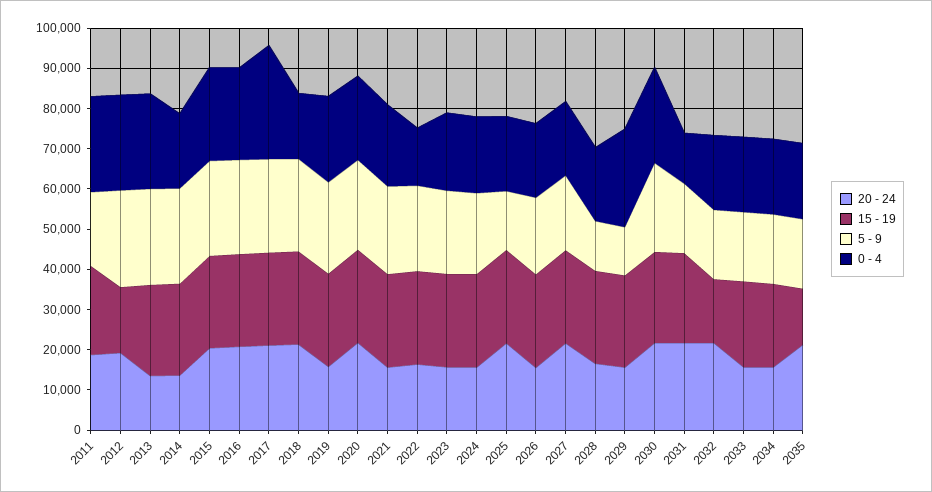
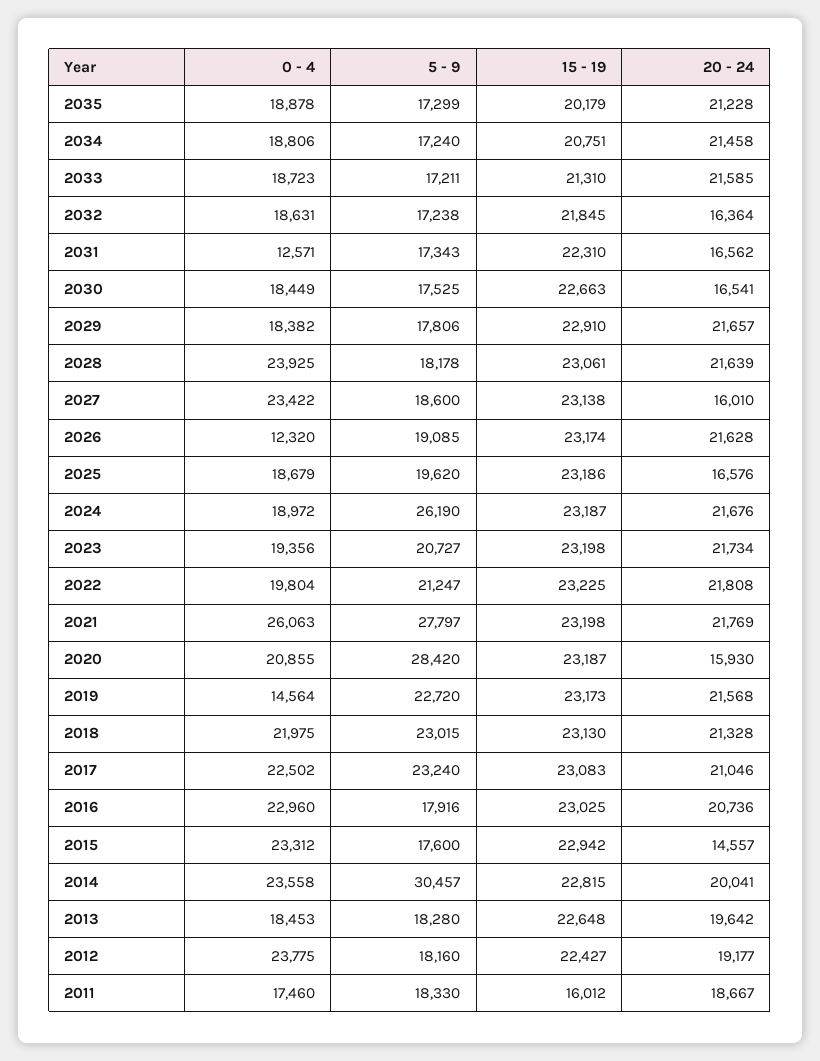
15 - 19, 2011: 22000 -> 16012
0 - 4, 2011: 24000 -> 17460
15 - 19, 2012: 16000 -> 22427
5 - 9, 2012: 24000 -> 18160
20 - 24, 2013: 14000 -> 19642
5 - 9, 2013: 24000 -> 18280
0 - 4, 2013: 24000 -> 18453
20 - 24, 2014: 14000 -> 20041
5 - 9, 2014: 24000 -> 30457
0 - 4, 2014: 18000 -> 23558
20 - 24, 2015: 20000 -> 14557
5 - 9, 2015: 24000 -> 17600
5 - 9, 2016: 24000 -> 17916
0 - 4, 2017: 28000 -> 22502
0 - 4, 2018: 16000 -> 21975
20 - 24, 2019: 16000 -> 21568
0 - 4, 2019: 22000 -> 14564
20 - 24, 2020: 22000 -> 15930
5 - 9, 2020: 22000 -> 28420
20 - 24, 2021: 16000 -> 21769
5 - 9, 2021: 22000 -> 27797
0 - 4, 2021: 20000 -> 26063
20 - 24, 2022: 16000 -> 21808
0 - 4, 2022: 14000 -> 19804
20 - 24, 2023: 16000 -> 21734
20 - 24, 2024: 16000 -> 21676
5 - 9, 2024: 20000 -> 26190
20 - 24, 2025: 22000 -> 16576
5 - 9, 2025: 14000 -> 19620
20 - 24, 2026: 16000 -> 21628
0 - 4, 2026: 18000 -> 12320
20 - 24, 2027: 22000 -> 16010
0 - 4, 2027: 18000 -> 23422
20 - 24, 2028: 16000 -> 21639
5 - 9, 2028: 12000 -> 18178
0 - 4, 2028: 18000 -> 23925
20 - 24, 2029: 16000 -> 21657
5 - 9, 2029: 12000 -> 17806
0 - 4, 2029: 24000 -> 18382
20 - 24, 2030: 22000 -> 16541
5 - 9, 2030: 22000 -> 17525
0 - 4, 2030: 24000 -> 18449
20 - 24, 2031: 22000 -> 16562
20 - 24, 2032: 22000 -> 16364
15 - 19, 2032: 16000 -> 21845
20 - 24, 2033: 16000 -> 21585
20 - 24, 2034: 16000 -> 21458
15 - 19, 2035: 14000 -> 20179

